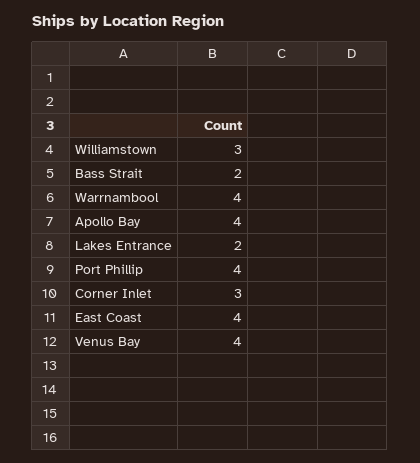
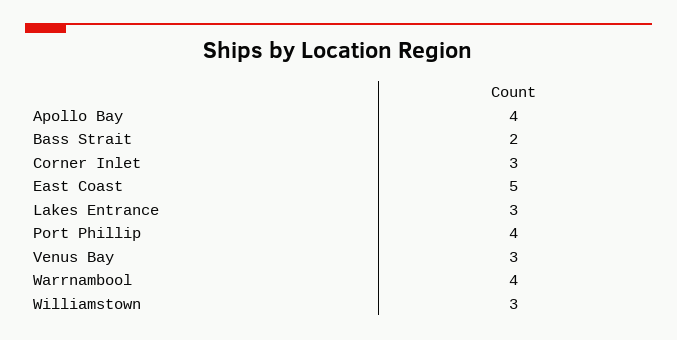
Lakes Entrance: 2 -> 3
East Coast: 4 -> 5
Venus Bay: 4 -> 3

